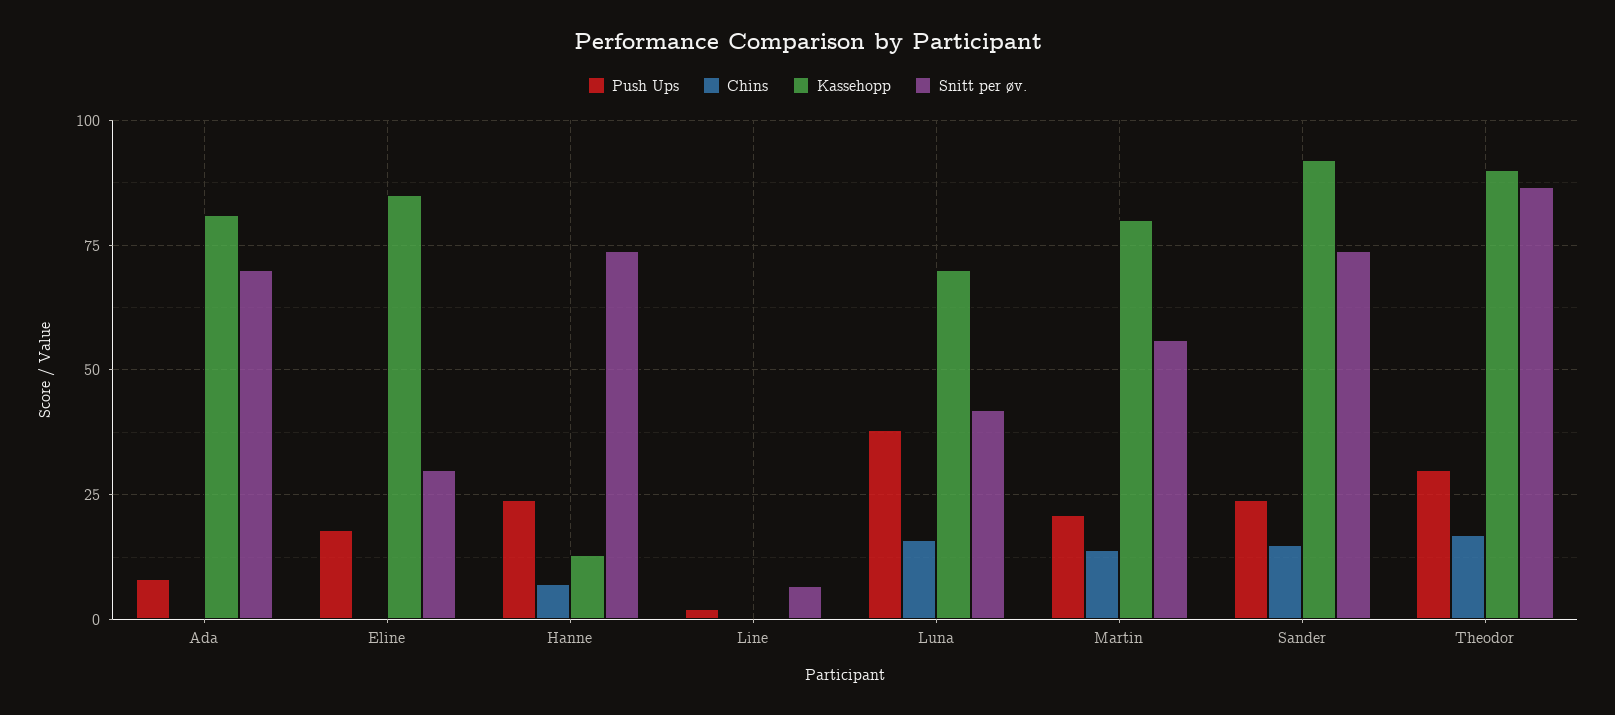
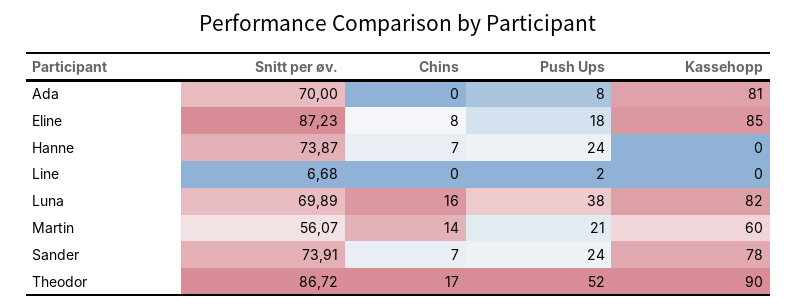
Chins, Eline: 0 -> 8
Snitt per øv., Eline: 30 -> 87.23
Kassehopp, Hanne: 12.5 -> 0
Kassehopp, Luna: 70 -> 82
Snitt per øv., Luna: 42.5 -> 69.89
Kassehopp, Martin: 80 -> 60
Chins, Sander: 15 -> 7
Kassehopp, Sander: 92.5 -> 78
Push Ups, Theodor: 30 -> 52

